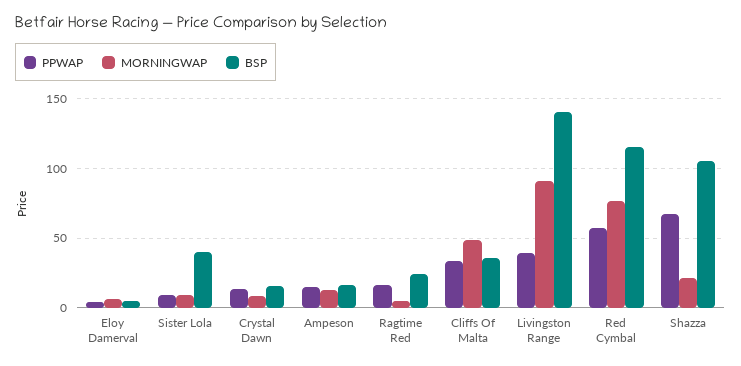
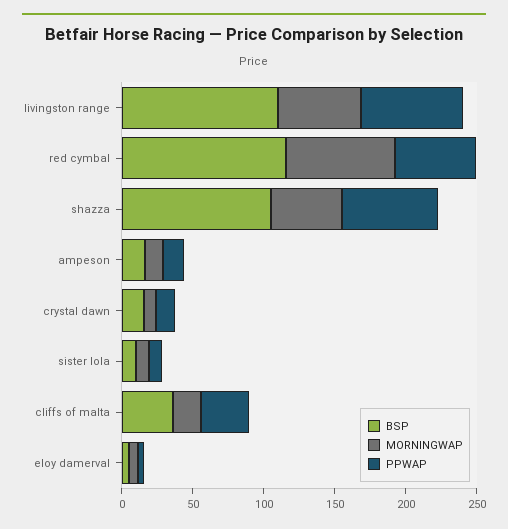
BSP, Sister Lola: 40 -> 10
PPWAP, Ragtime Red: 15 -> none
MORNINGWAP, Ragtime Red: 5 -> none
BSP, Ragtime Red: 25 -> none
MORNINGWAP, Cliffs Of Malta: 50 -> 20
PPWAP, Livingston Range: 40 -> 70
MORNINGWAP, Livingston Range: 90 -> 60
BSP, Livingston Range: 140 -> 110
MORNINGWAP, Shazza: 20 -> 50

